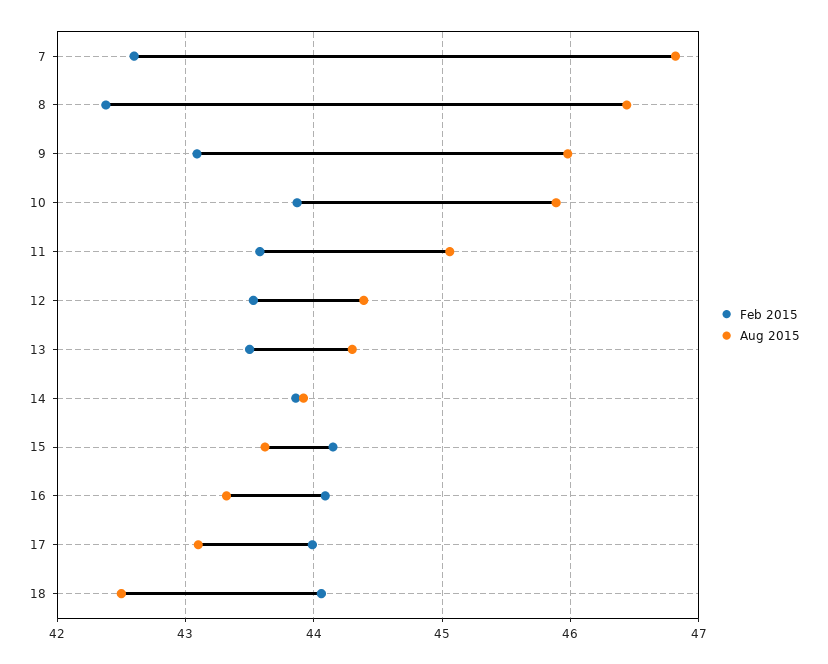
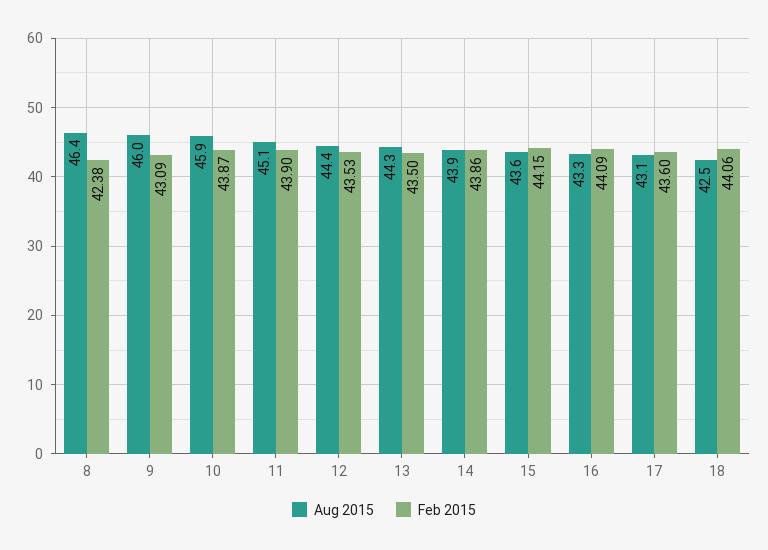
Feb 2015, 7: 42.6 -> none
Aug 2015, 7: 46.8 -> none
Feb 2015, 11: 43.6 -> 43.9
Feb 2015, 17: 44 -> 43.6

